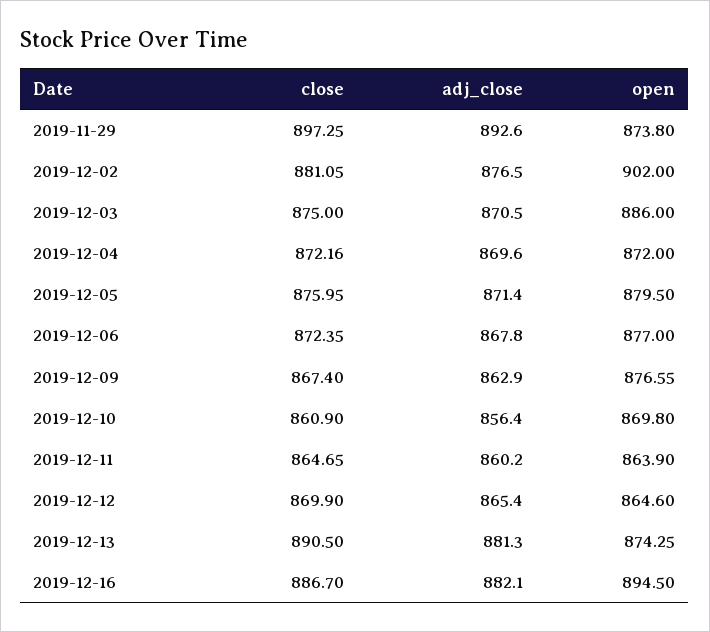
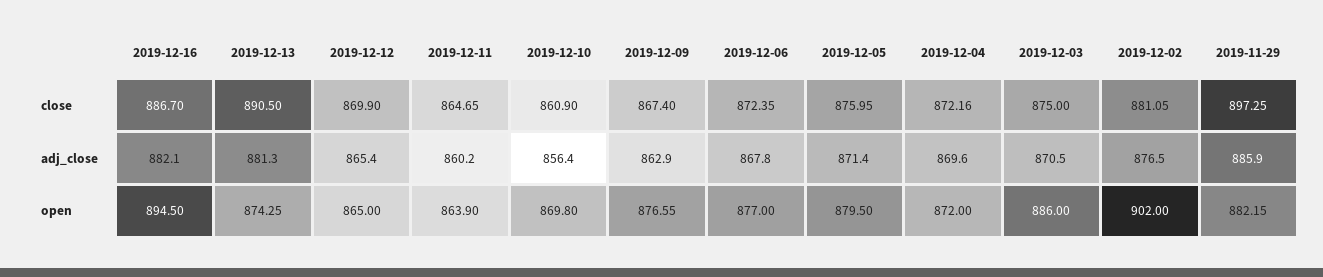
adj_close, 2019-11-29: 892.6 -> 885.9
open, 2019-11-29: 873.8 -> 882.15
open, 2019-12-12: 864.6 -> 865

